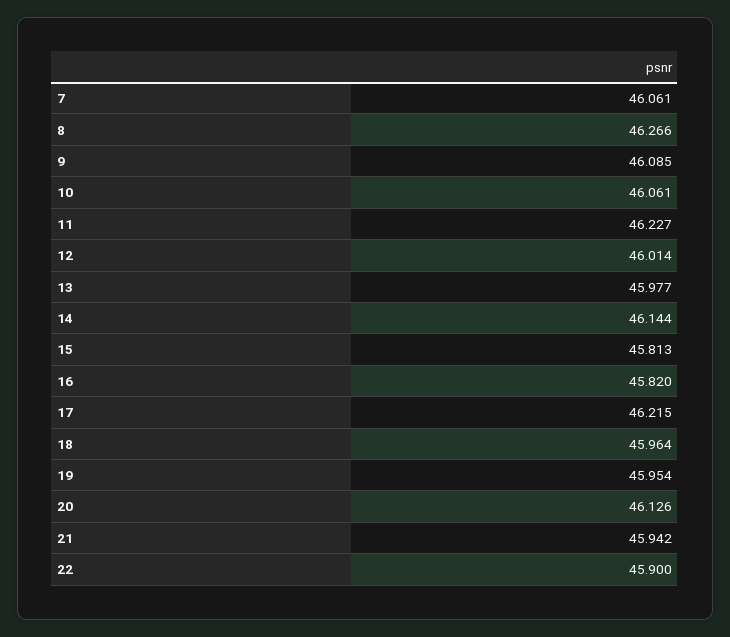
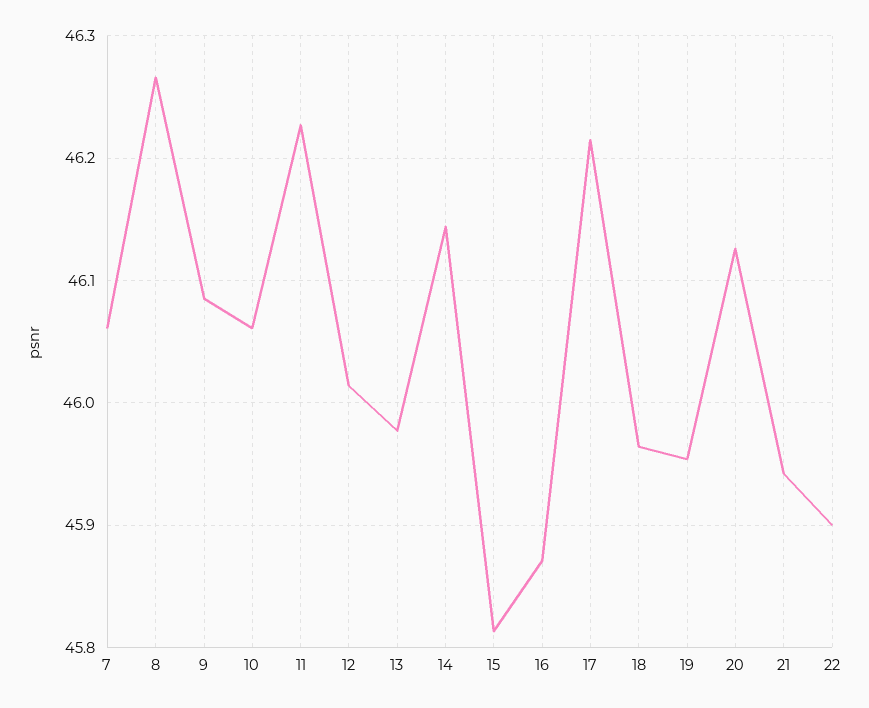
16: 45.82 -> 45.87

